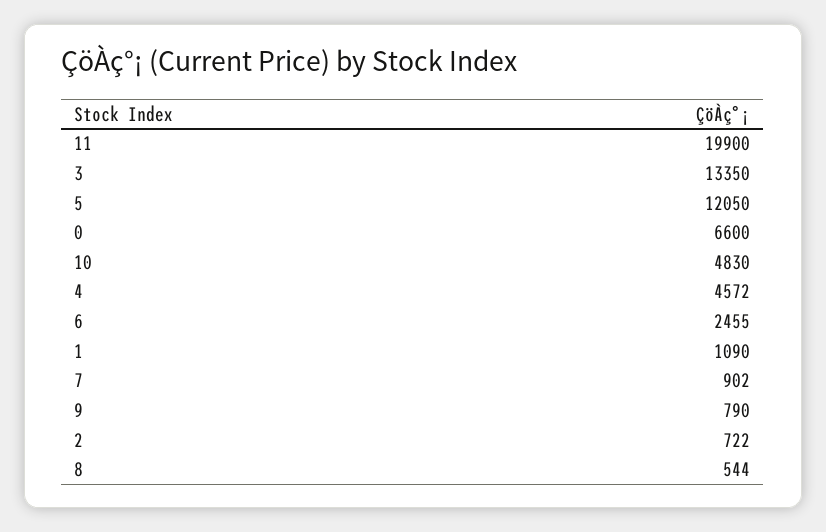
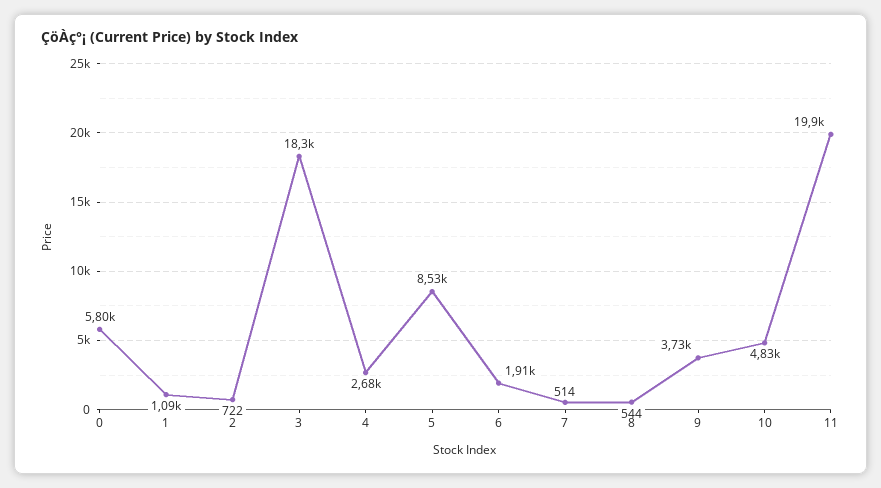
3: 13350 -> 18300
5: 12050 -> 8530
0: 6600 -> 5800
4: 4572 -> 2680
6: 2455 -> 1910
7: 902 -> 514
9: 790 -> 3730

